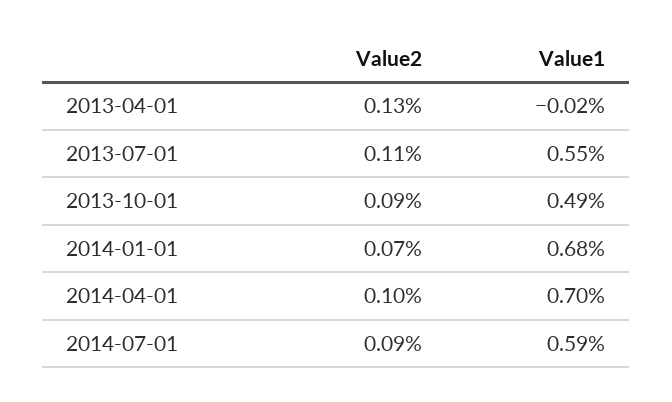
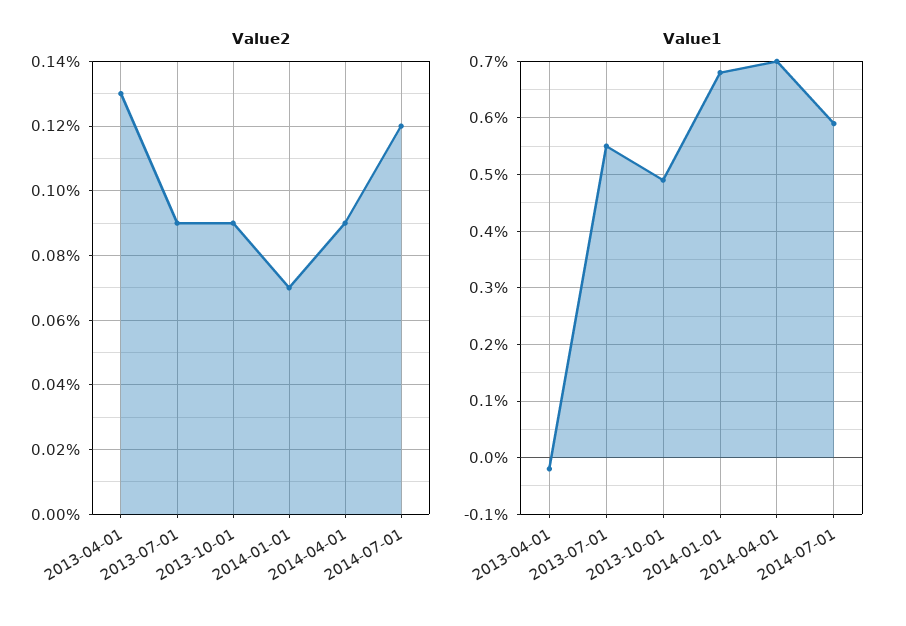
Value2, 2013-07-01: 0.11 -> 0.09
Value2, 2014-04-01: 0.1 -> 0.09
Value2, 2014-07-01: 0.09 -> 0.12

